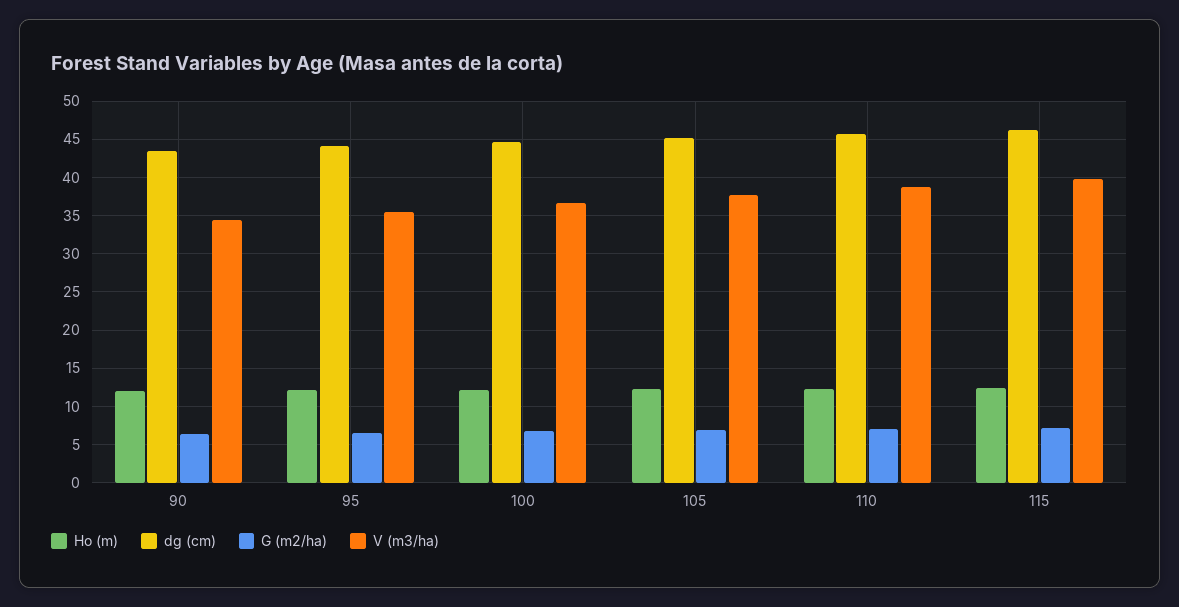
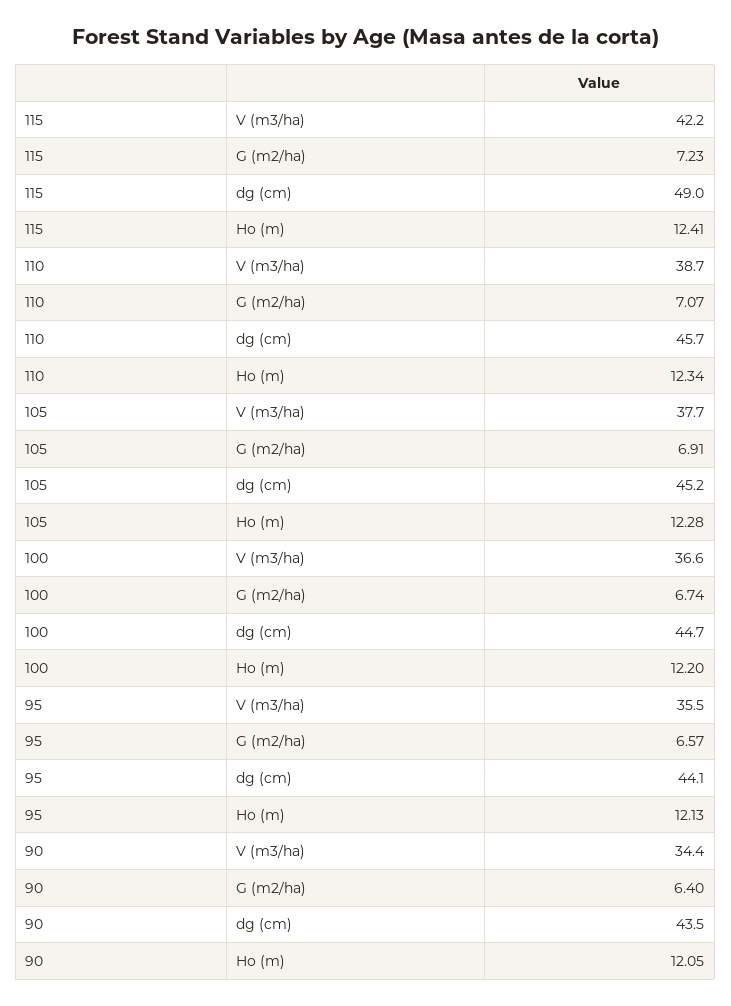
dg (cm), 115: 46 -> 49
V (m3/ha), 115: 40 -> 42.2

